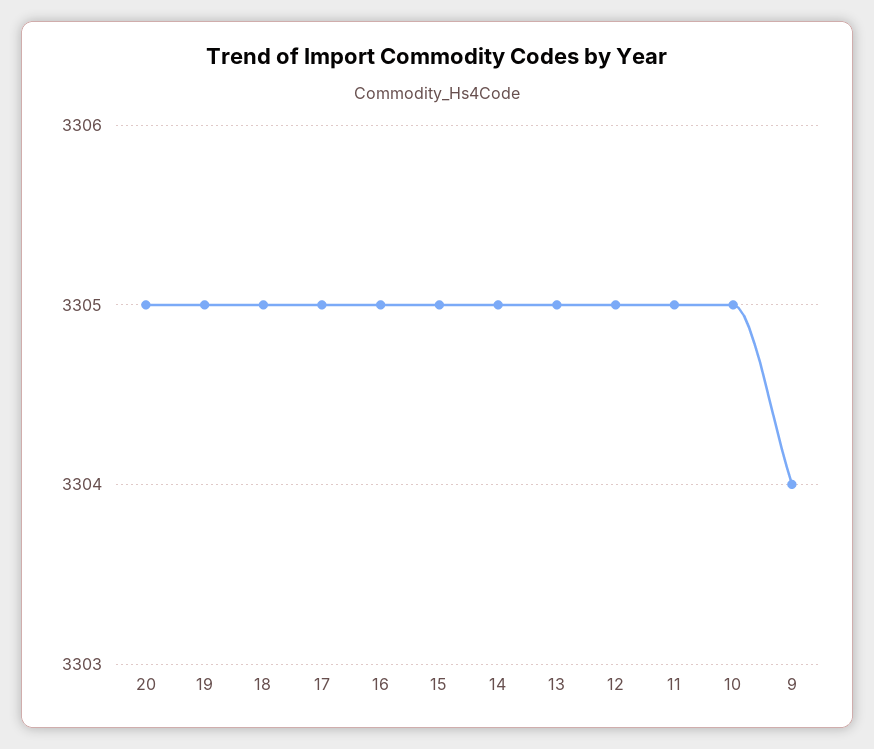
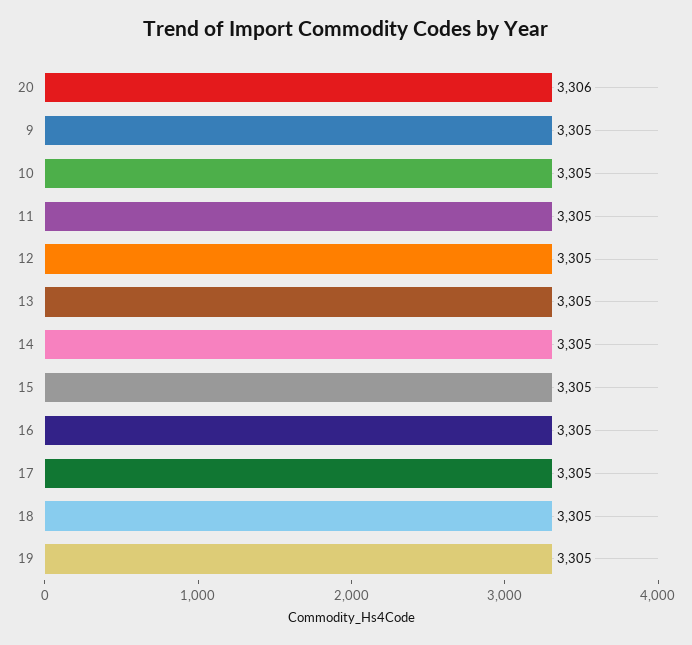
20: 3305 -> 3306
9: 3304 -> 3305

